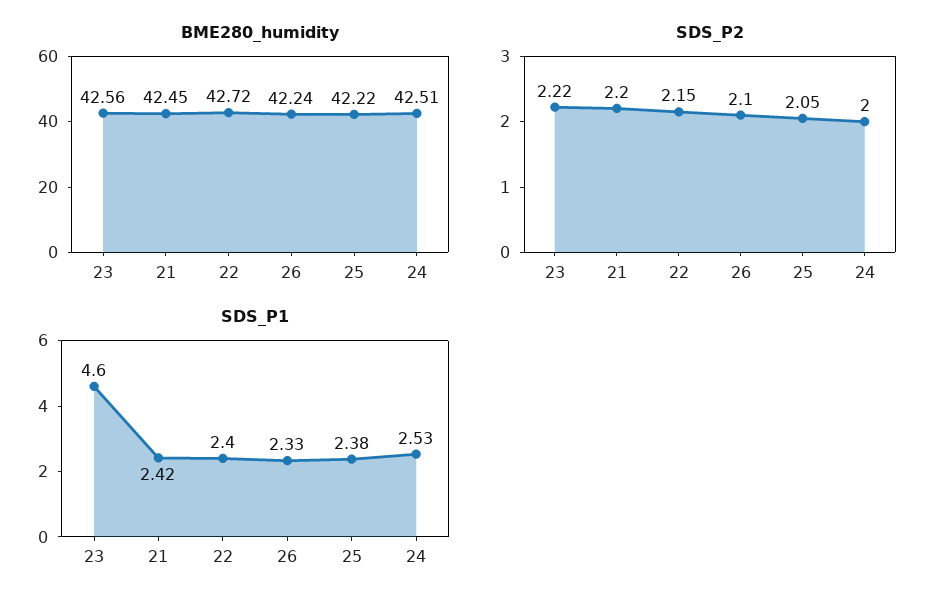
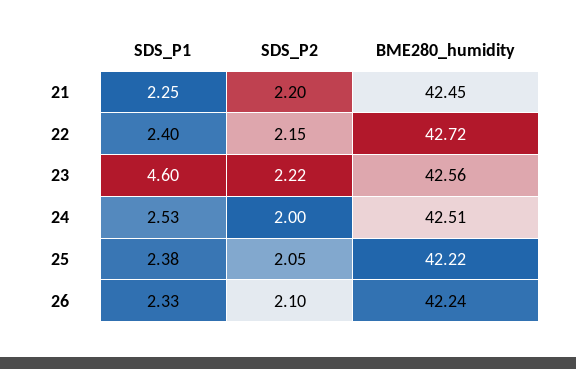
SDS_P1, 21: 2.42 -> 2.25

